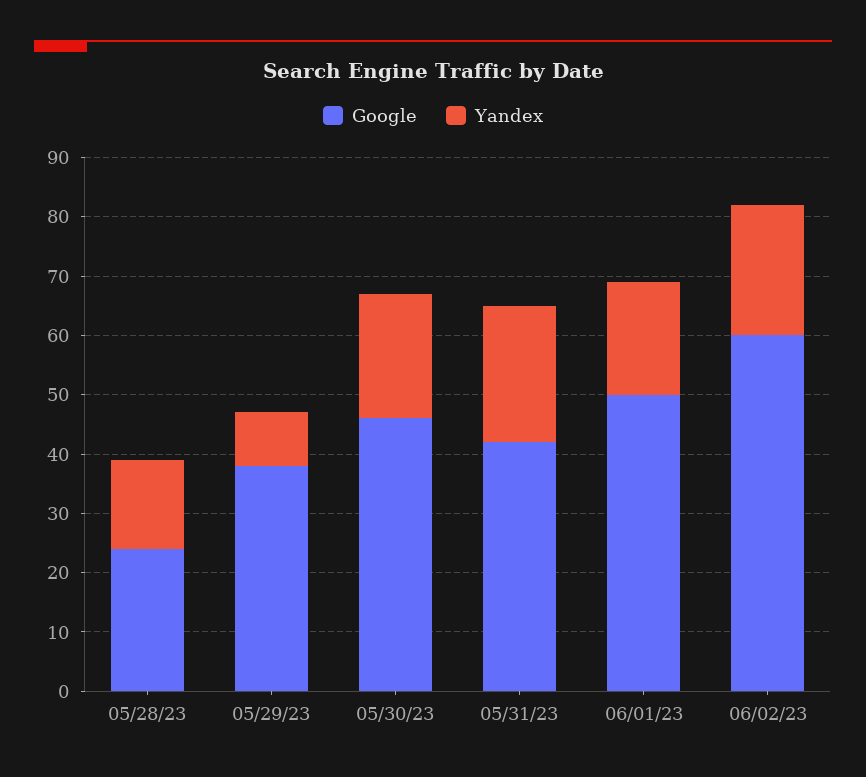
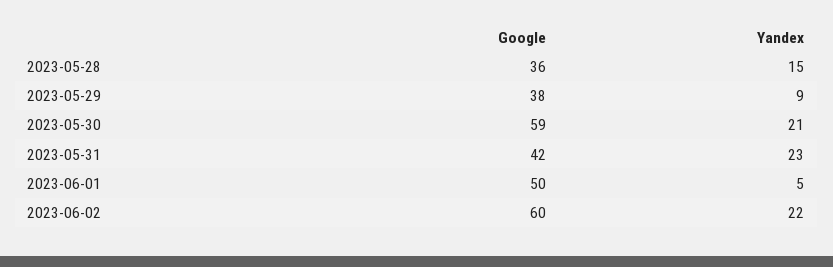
Google, 05/28/23: 25 -> 36
Google, 05/30/23: 45 -> 59
Yandex, 06/01/23: 20 -> 5

